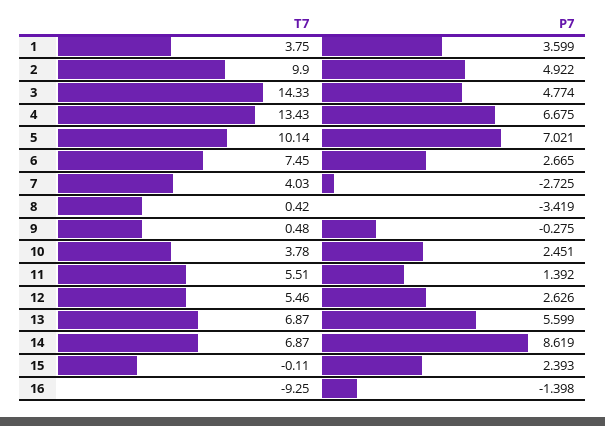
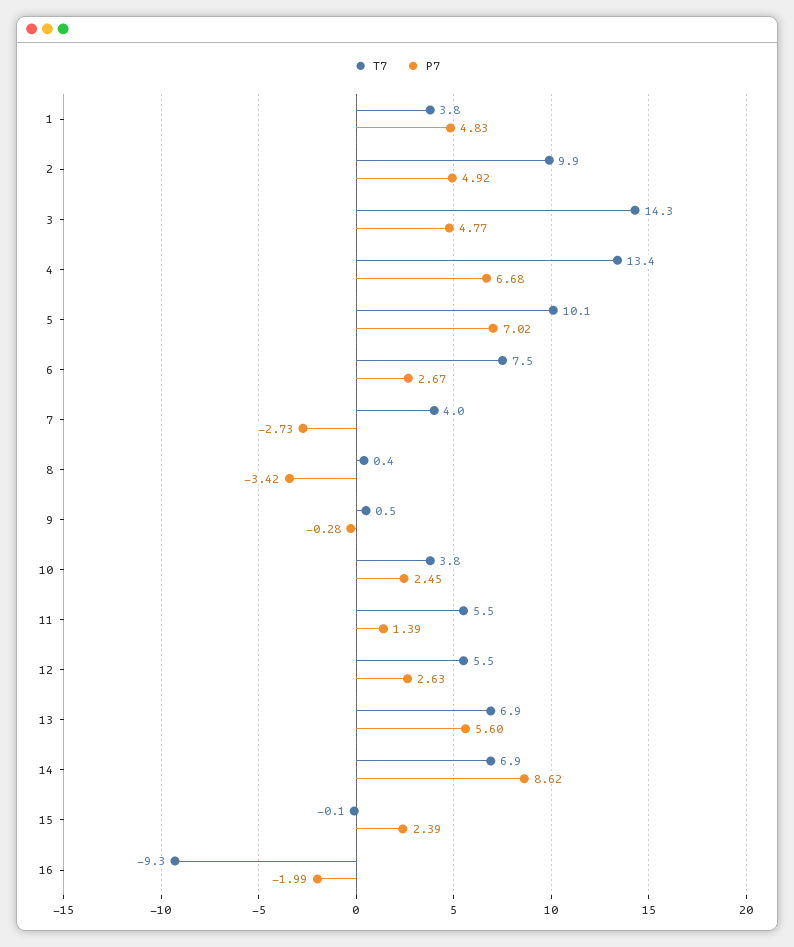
P7, 1: 3.599 -> 4.83
P7, 16: -1.398 -> -1.99

